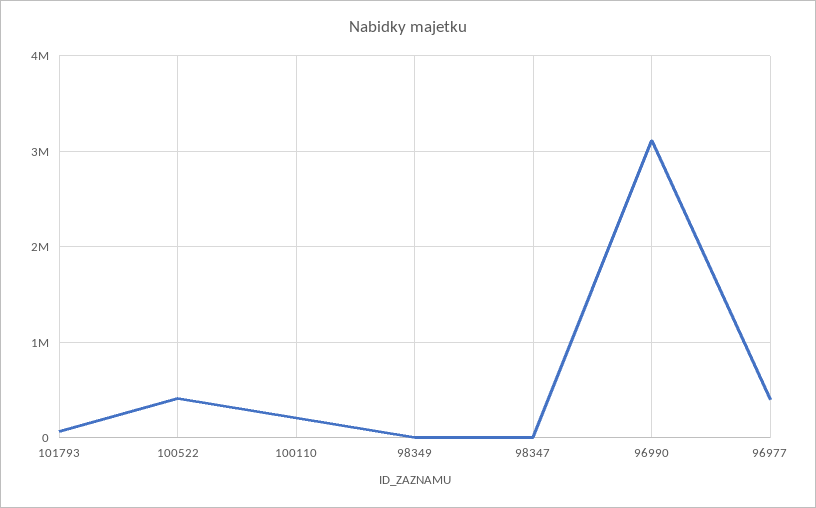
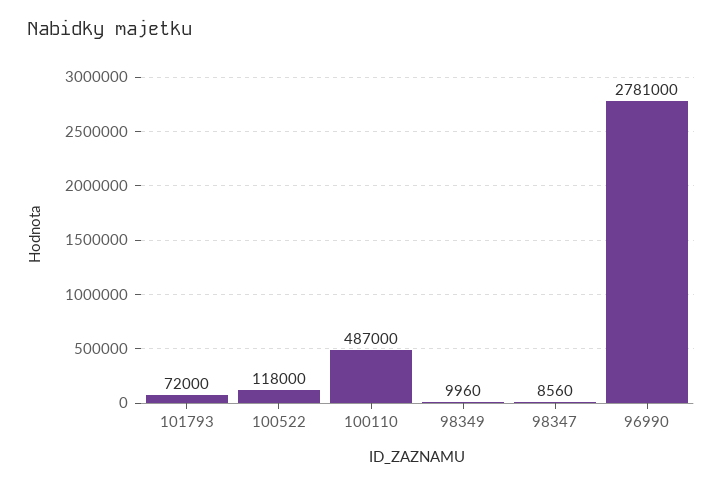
100522: 400000 -> 118000
100110: 200000 -> 487000
96990: 3100000 -> 2781000
96977: 400000 -> none

